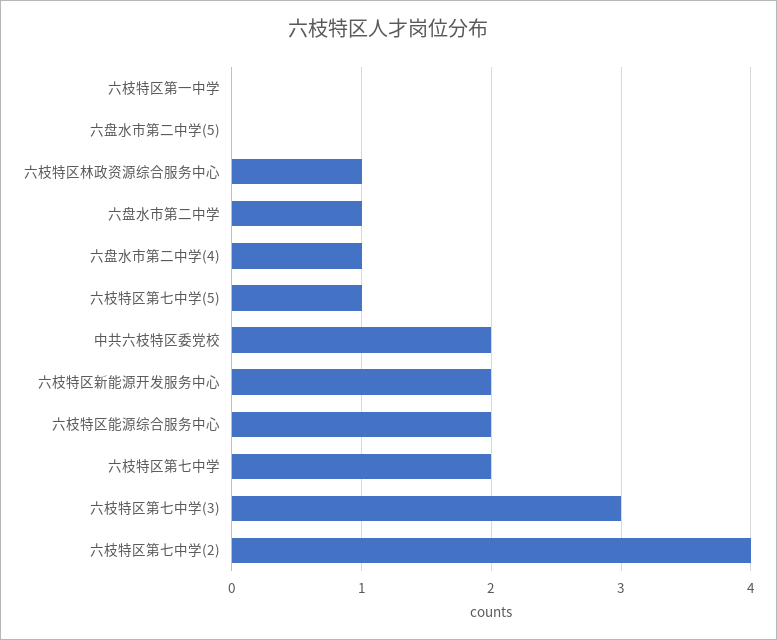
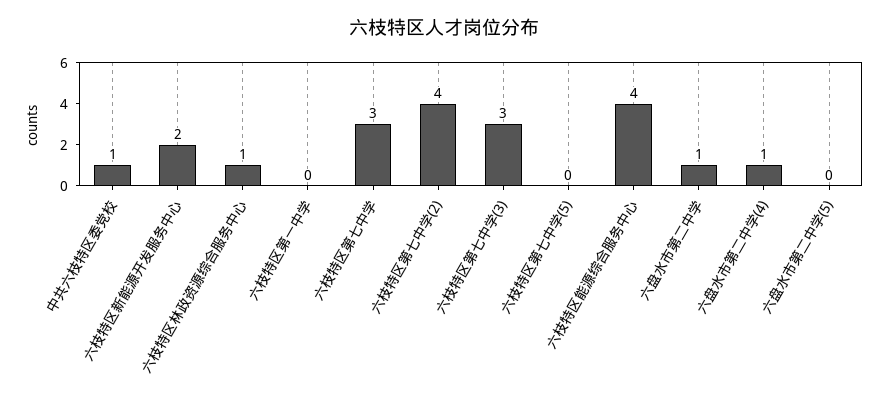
六枝特区第七中学(5): 1 -> 0
中共六枝特区委党校: 2 -> 1
六枝特区能源综合服务中心: 2 -> 4
六枝特区第七中学: 2 -> 3

